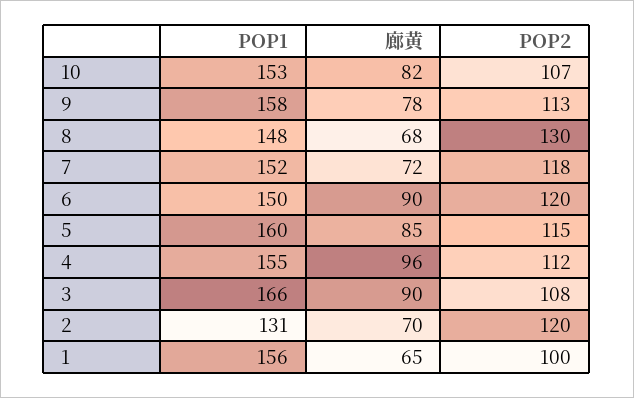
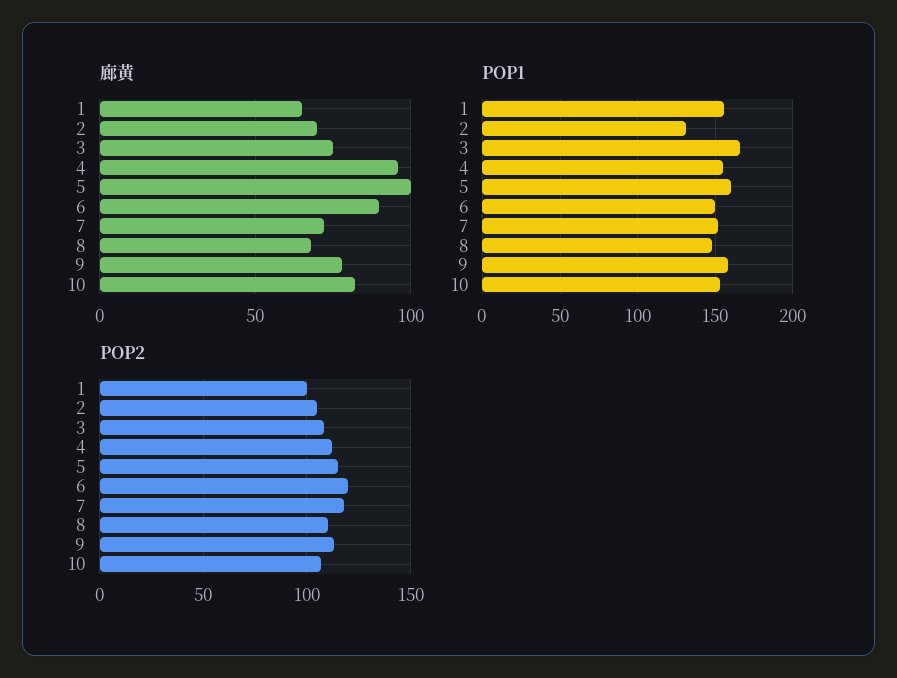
POP2, 8: 130 -> 110
廊黄, 5: 85 -> 100
廊黄, 3: 90 -> 75
POP2, 2: 120 -> 105

